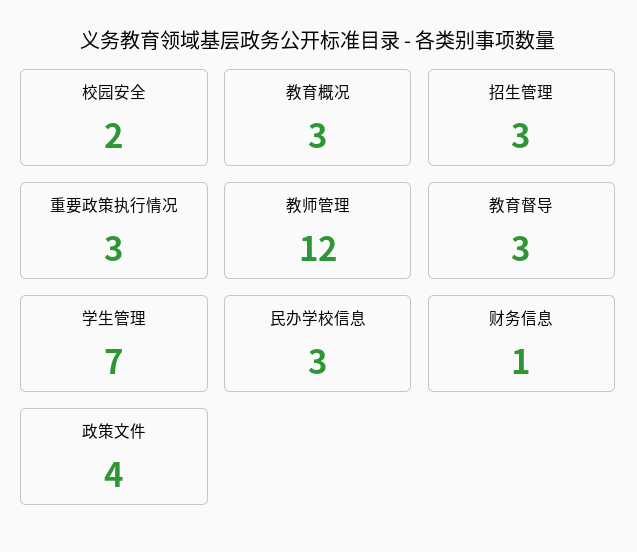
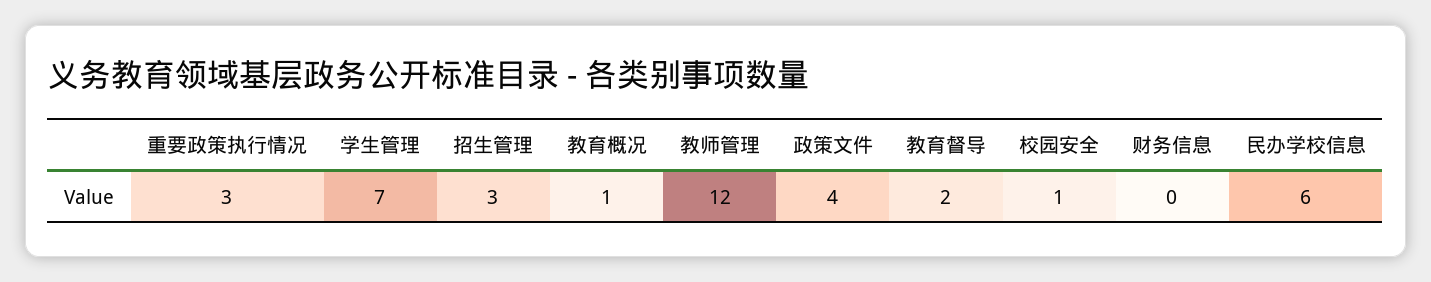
校园安全: 2 -> 1
教育概况: 3 -> 1
教育督导: 3 -> 2
民办学校信息: 3 -> 6
财务信息: 1 -> 0

